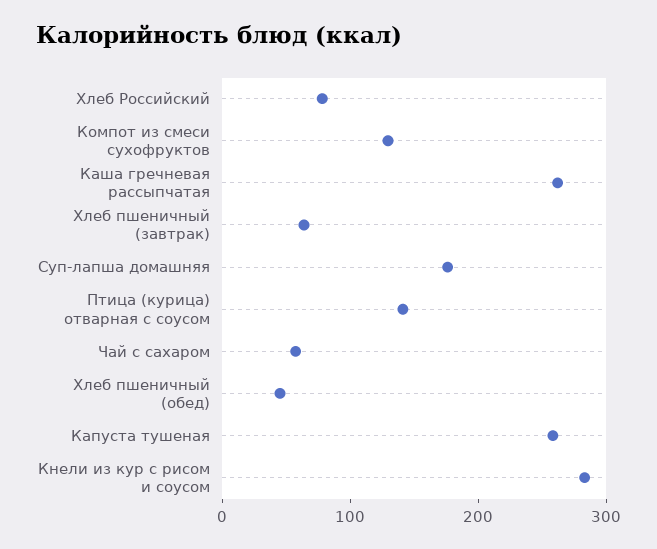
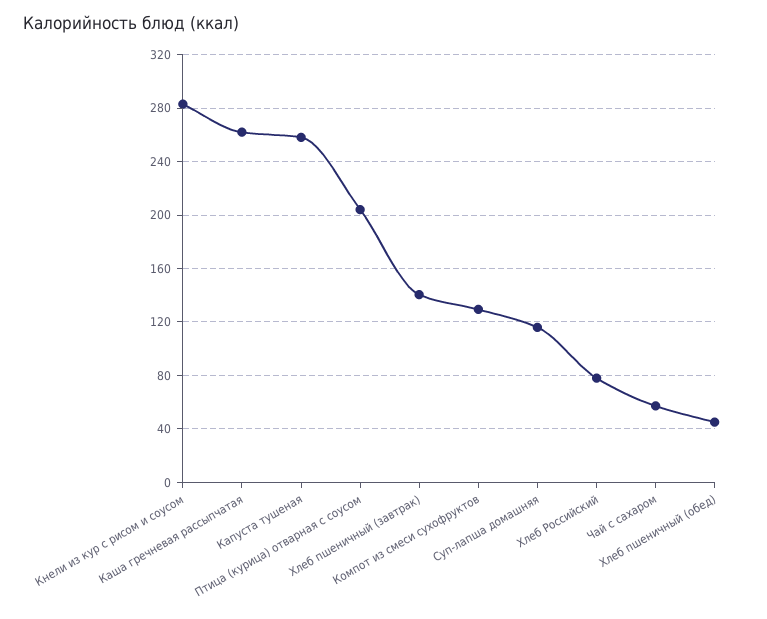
Хлеб пшеничный (завтрак): 60 -> 140
Суп-лапша домашняя: 180 -> 115
Птица (курица) отварная с соусом: 140 -> 205

